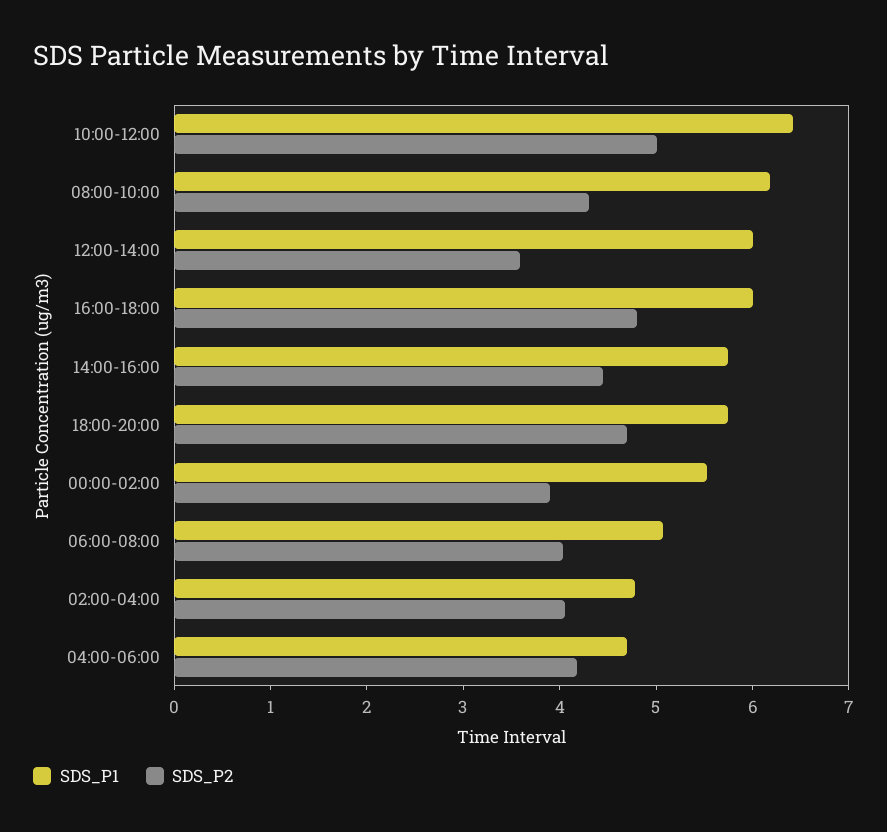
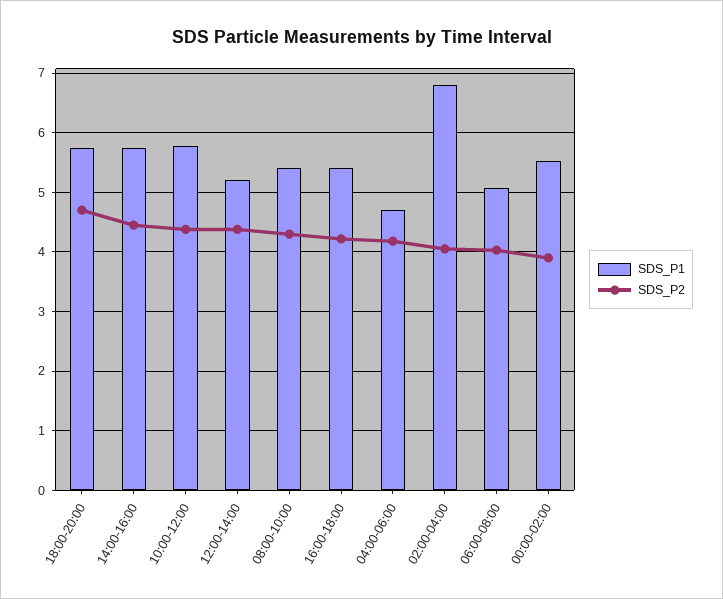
SDS_P1, 10:00-12:00: 6.4 -> 5.8
SDS_P2, 10:00-12:00: 5 -> 4.4
SDS_P1, 08:00-10:00: 6.2 -> 5.4
SDS_P1, 12:00-14:00: 6 -> 5.2
SDS_P2, 12:00-14:00: 3.6 -> 4.4
SDS_P1, 16:00-18:00: 6 -> 5.4
SDS_P2, 16:00-18:00: 4.8 -> 4.2
SDS_P1, 02:00-04:00: 4.8 -> 6.8

